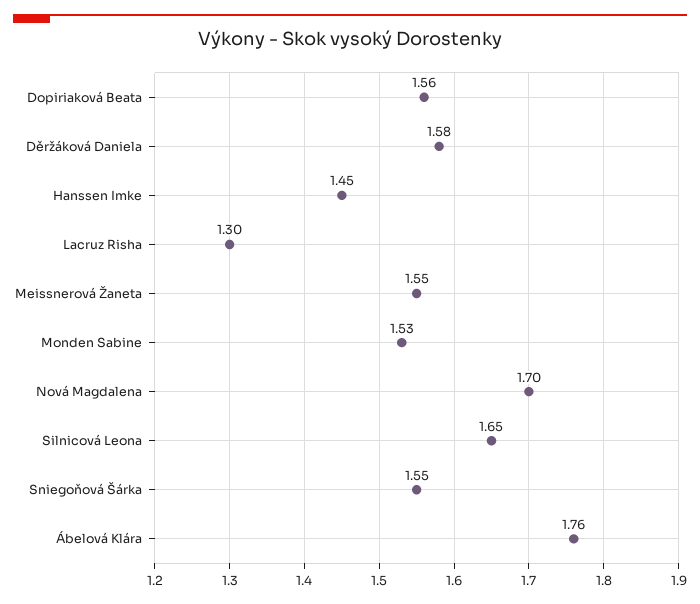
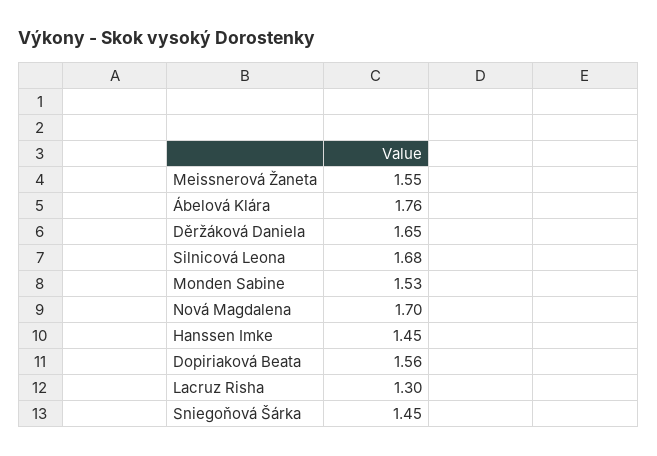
Děržáková Daniela: 1.58 -> 1.65
Silnicová Leona: 1.65 -> 1.68
Sniegoňová Šárka: 1.55 -> 1.45

